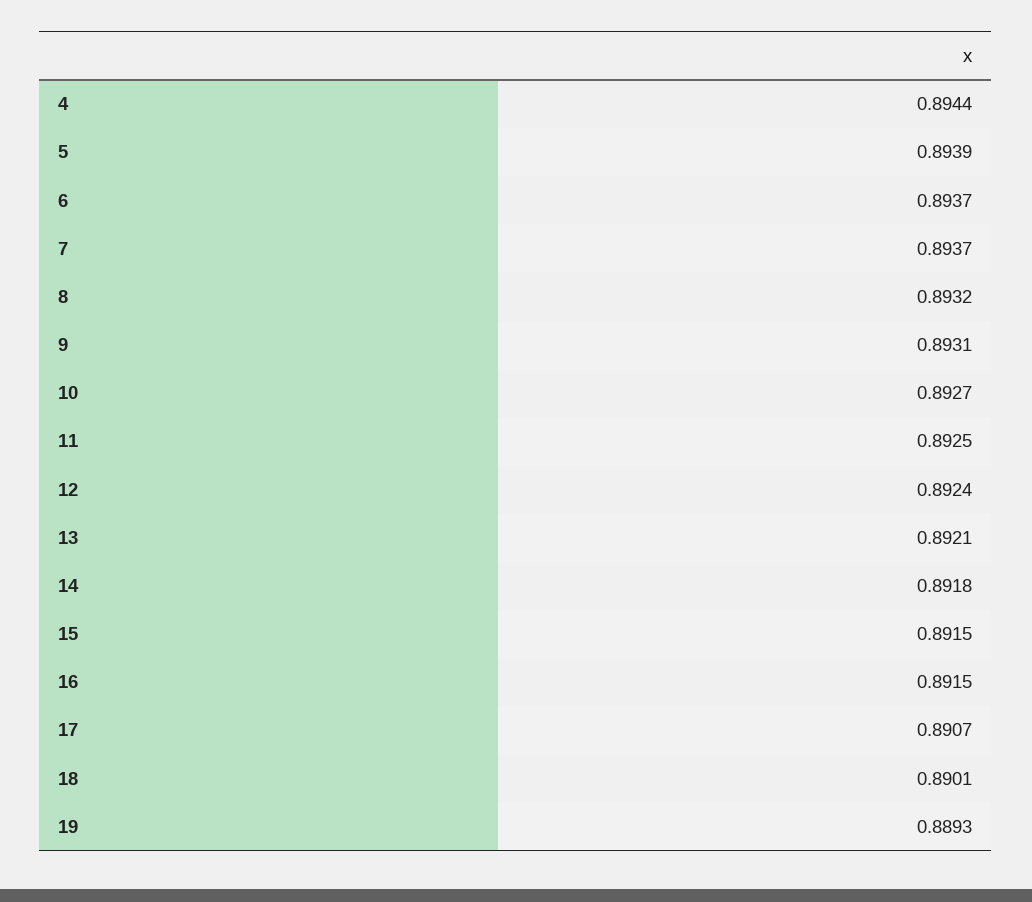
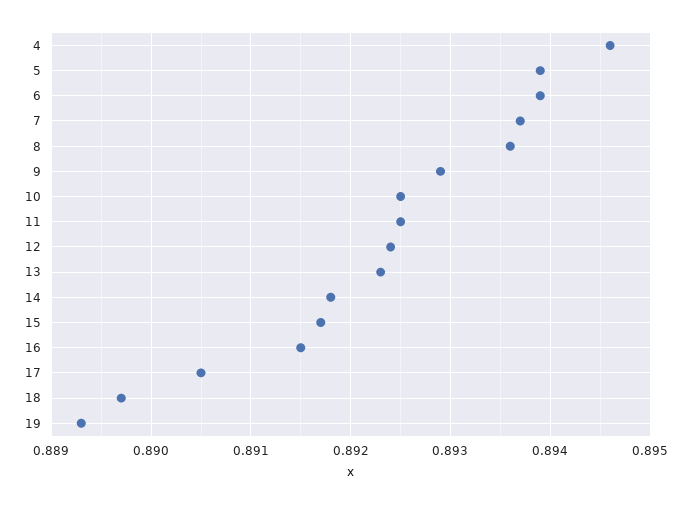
4: 0.8944 -> 0.8946
6: 0.8937 -> 0.8939
8: 0.8932 -> 0.8936
9: 0.8931 -> 0.8929
10: 0.8927 -> 0.8925
13: 0.8921 -> 0.8923
15: 0.8915 -> 0.8917
17: 0.8907 -> 0.8905
18: 0.8901 -> 0.8897

